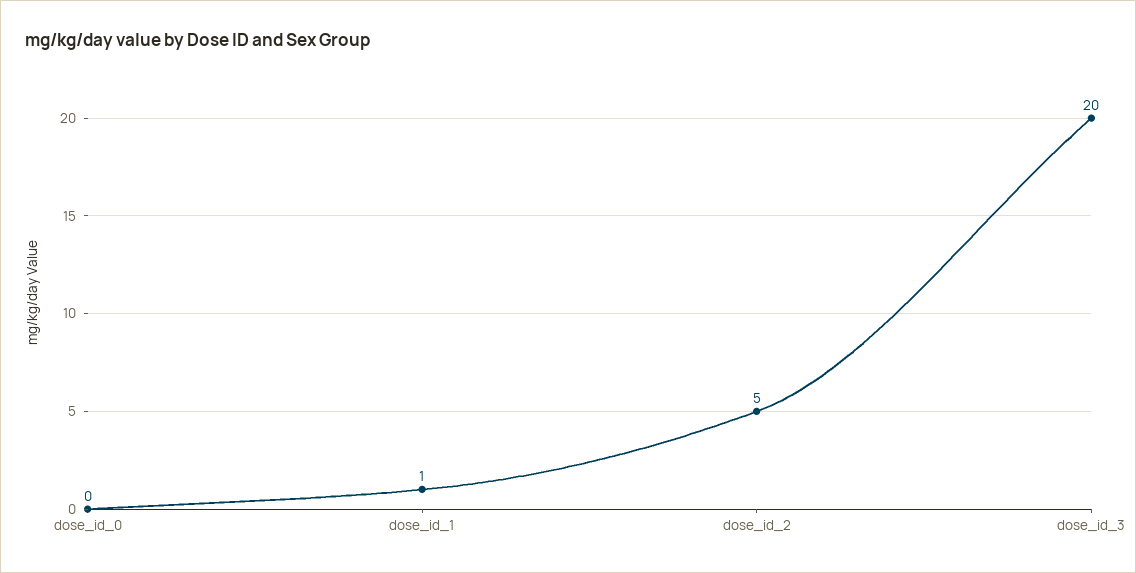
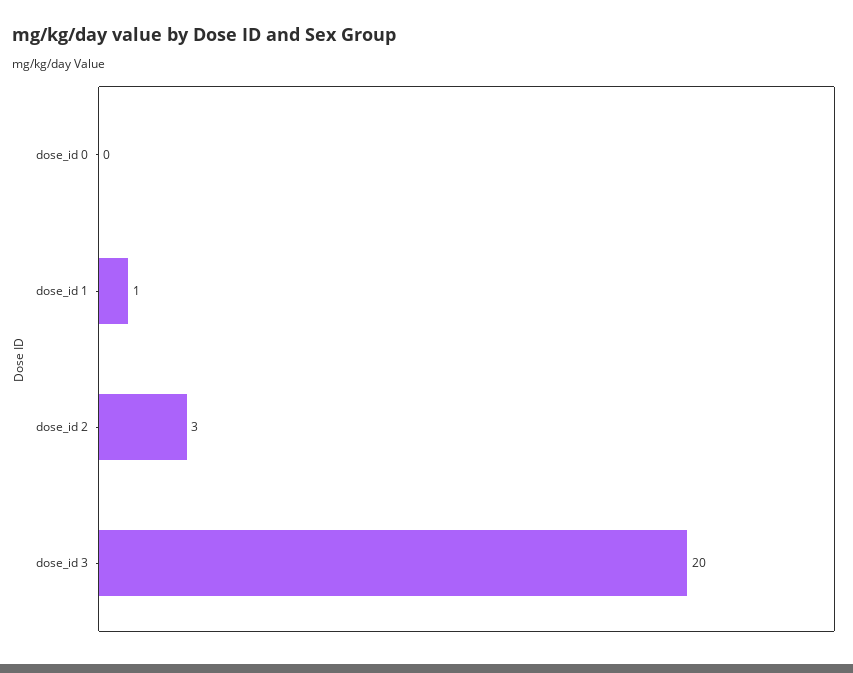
dose_id_2: 5 -> 3

